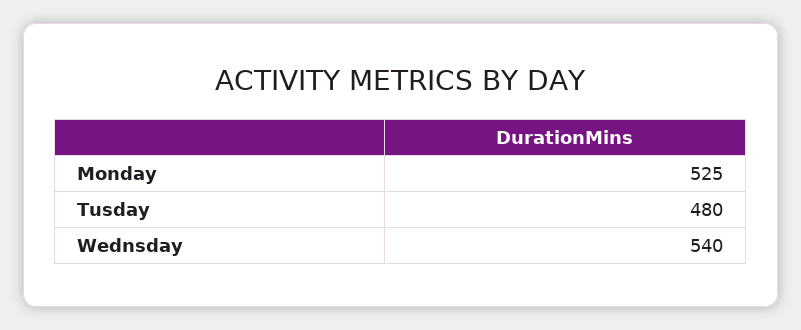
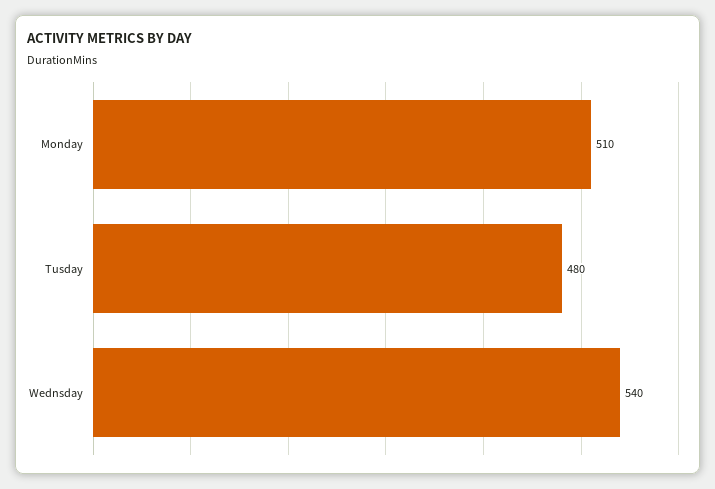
Monday: 525 -> 510

